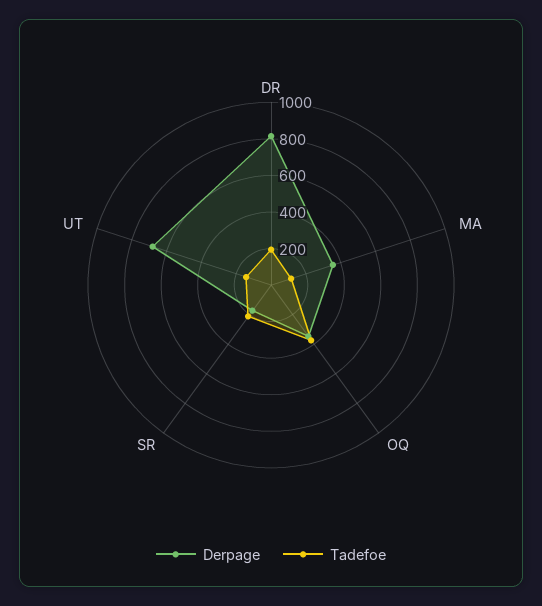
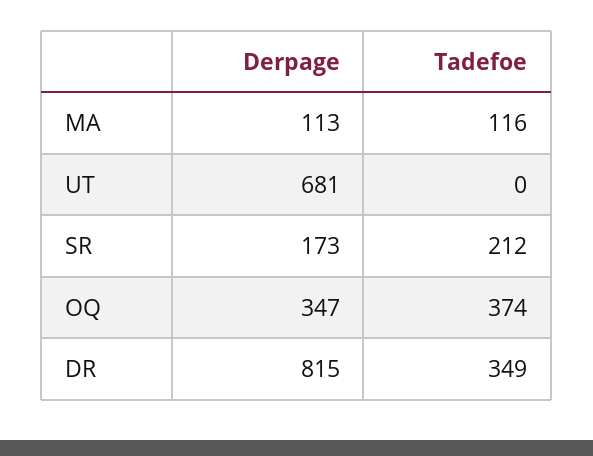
Tadefoe, DR: 200 -> 349
Derpage, MA: 350 -> 113
Tadefoe, UT: 150 -> 0

